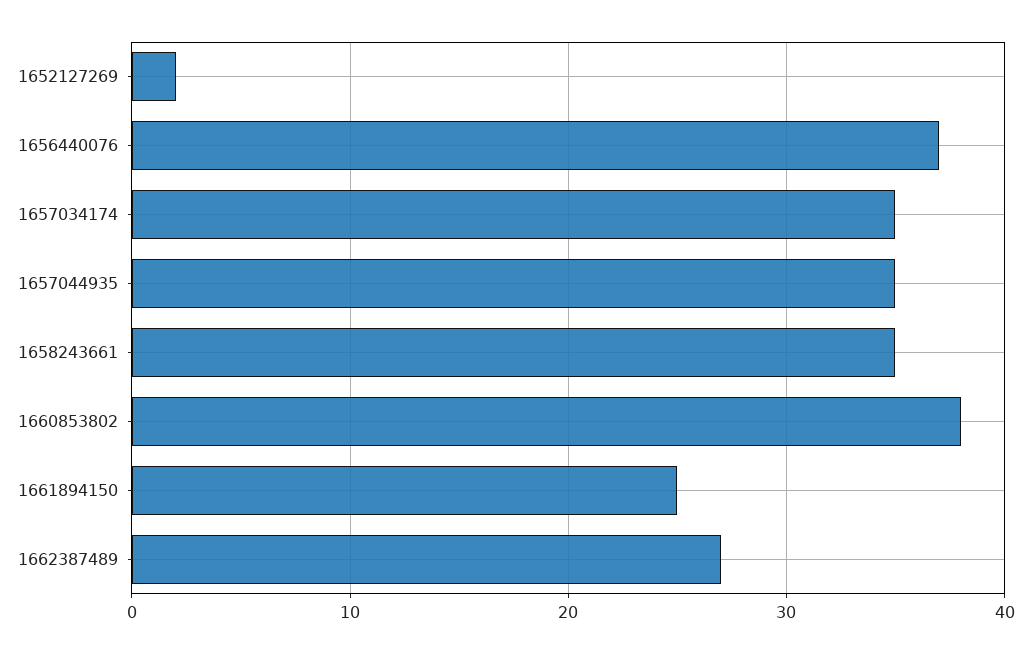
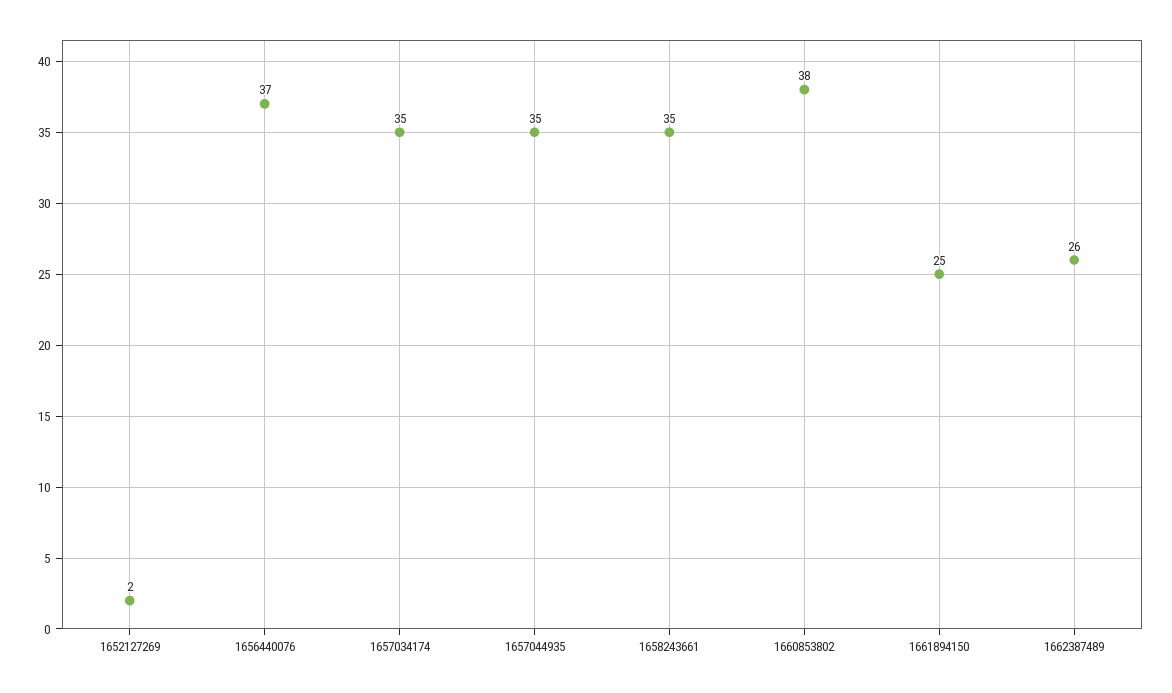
1662387489: 27 -> 26

